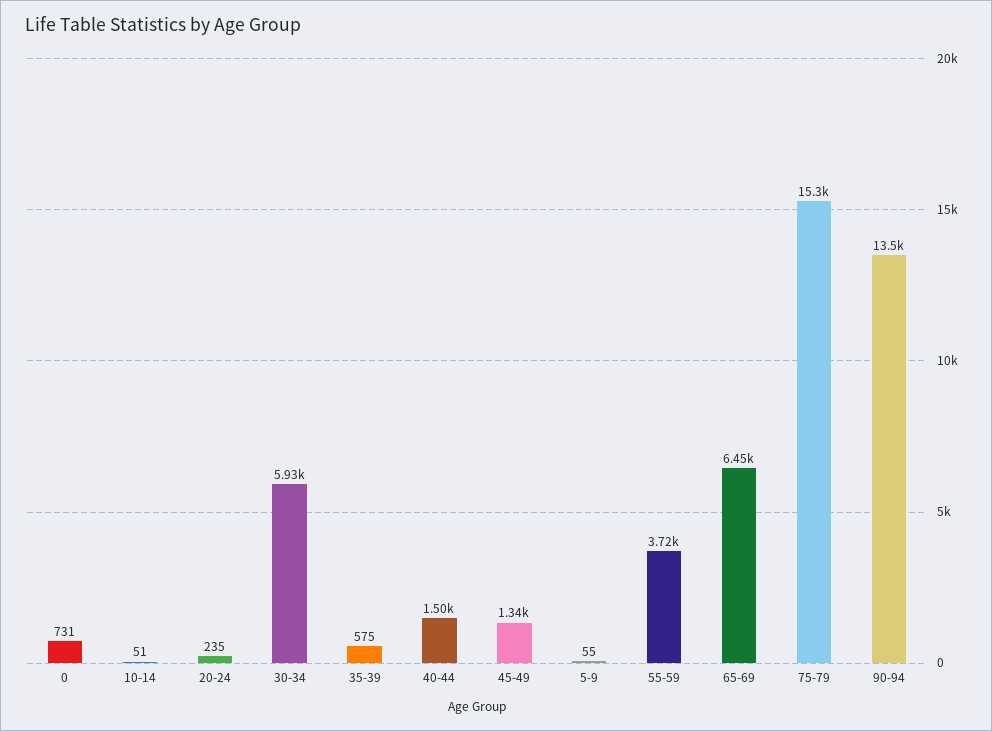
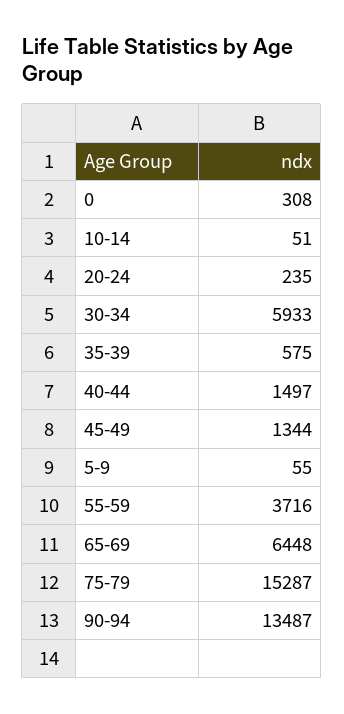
0: 731 -> 308

